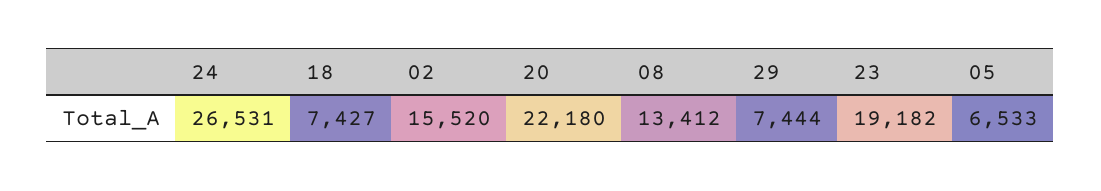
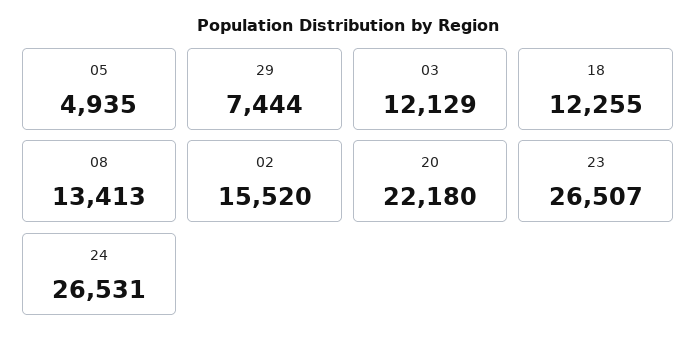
18: 7427 -> 12255
08: 13412 -> 13413
23: 19182 -> 26507
05: 6533 -> 4935
03: none -> 12129

